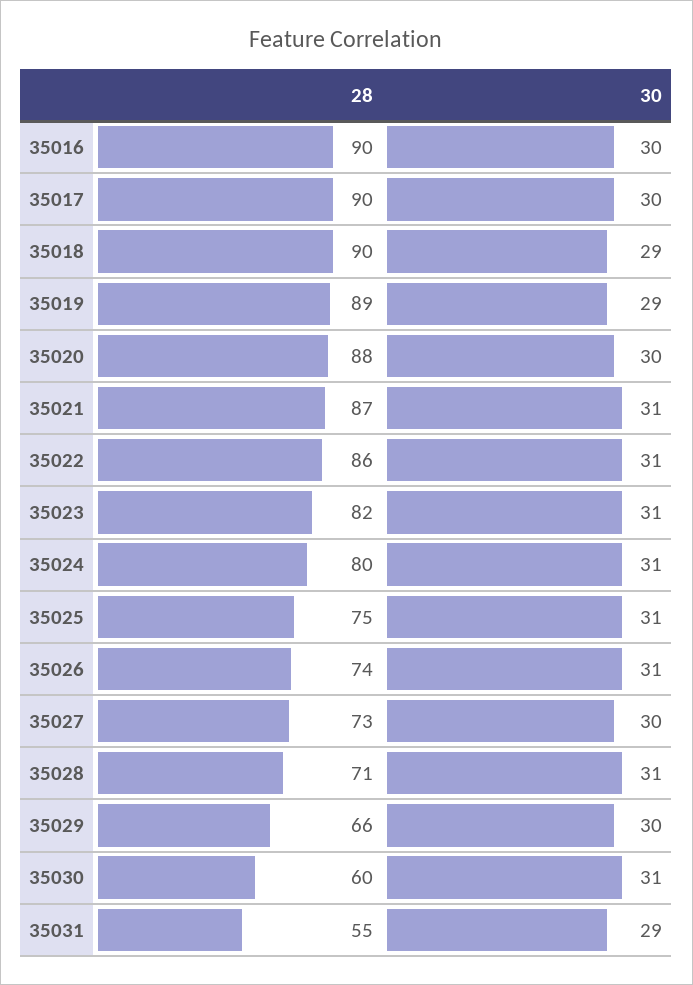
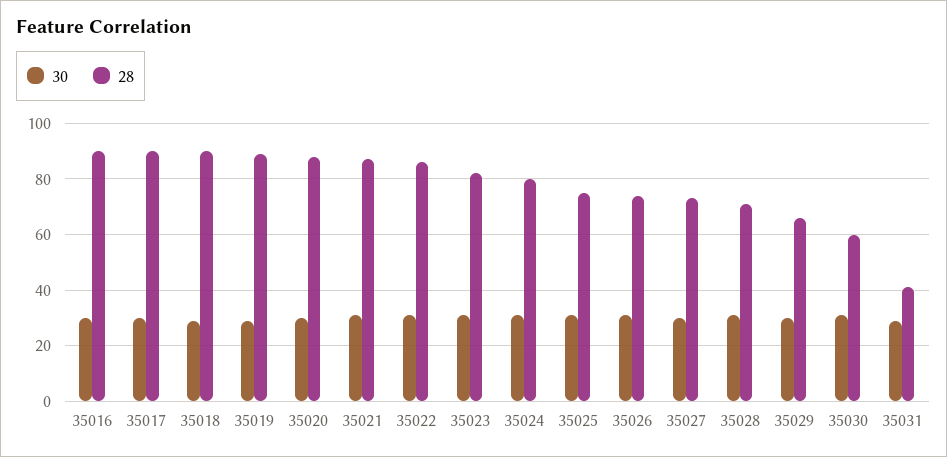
28, 35031: 55 -> 40

